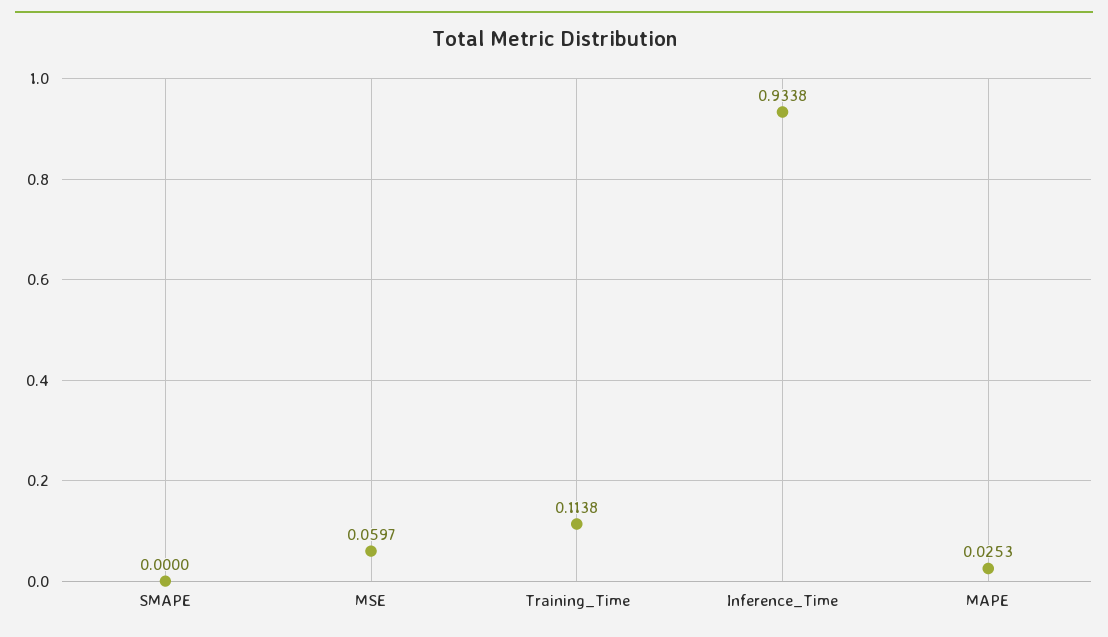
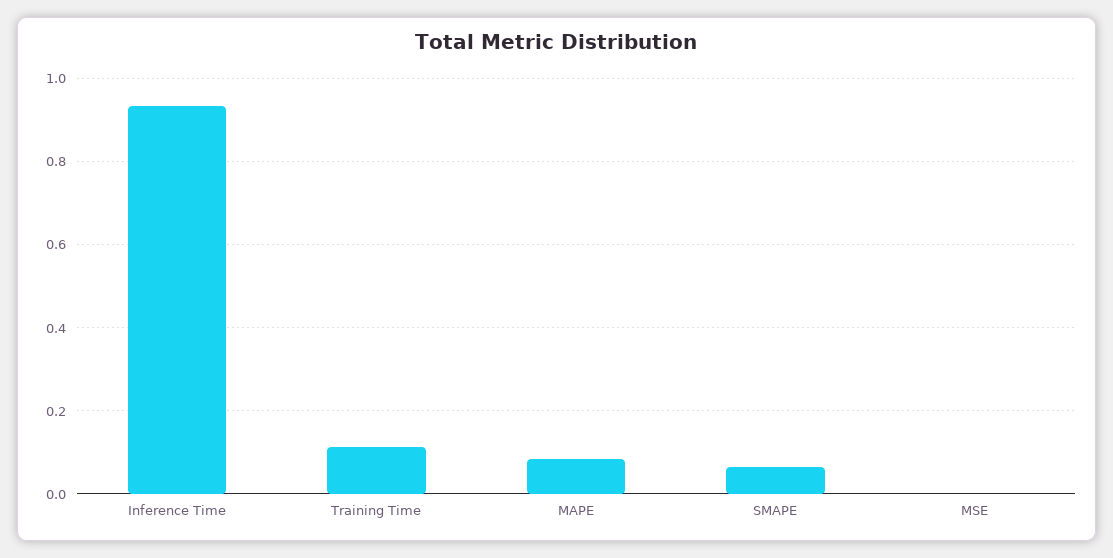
SMAPE: 0 -> 0.06
MSE: 0.0597 -> 0
MAPE: 0.0253 -> 0.08

